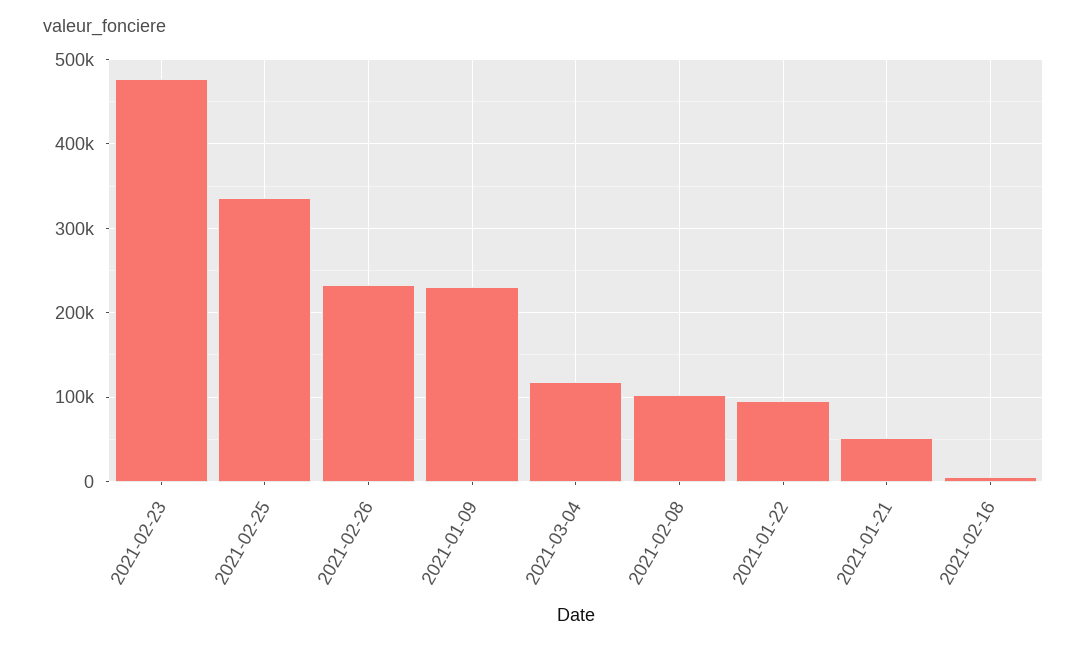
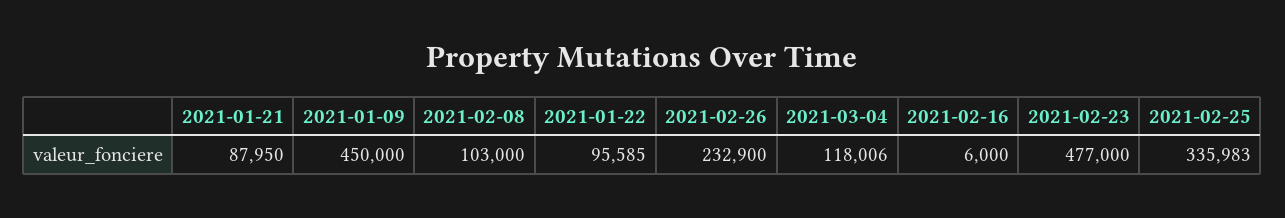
2021-01-09: 230000 -> 450000
2021-01-21: 50000 -> 87950

